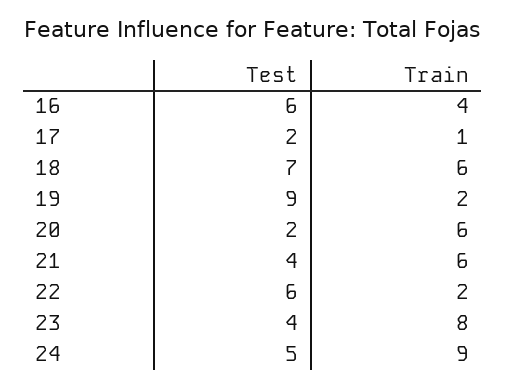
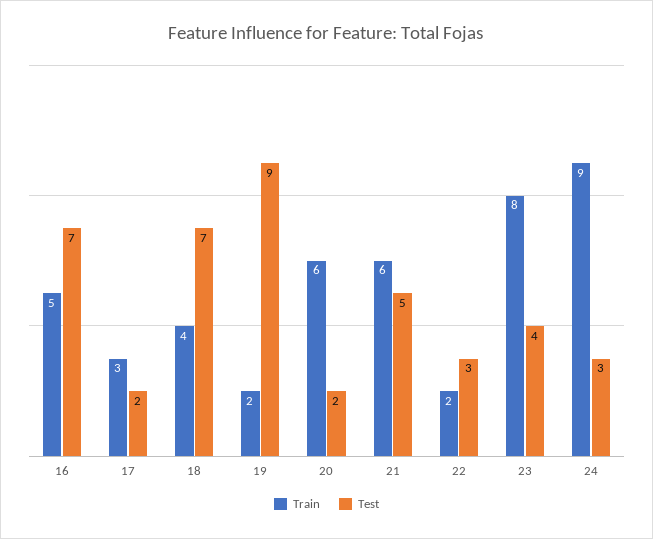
Test, 16: 6 -> 7
Train, 16: 4 -> 5
Train, 17: 1 -> 3
Train, 18: 6 -> 4
Test, 21: 4 -> 5
Test, 22: 6 -> 3
Test, 24: 5 -> 3

